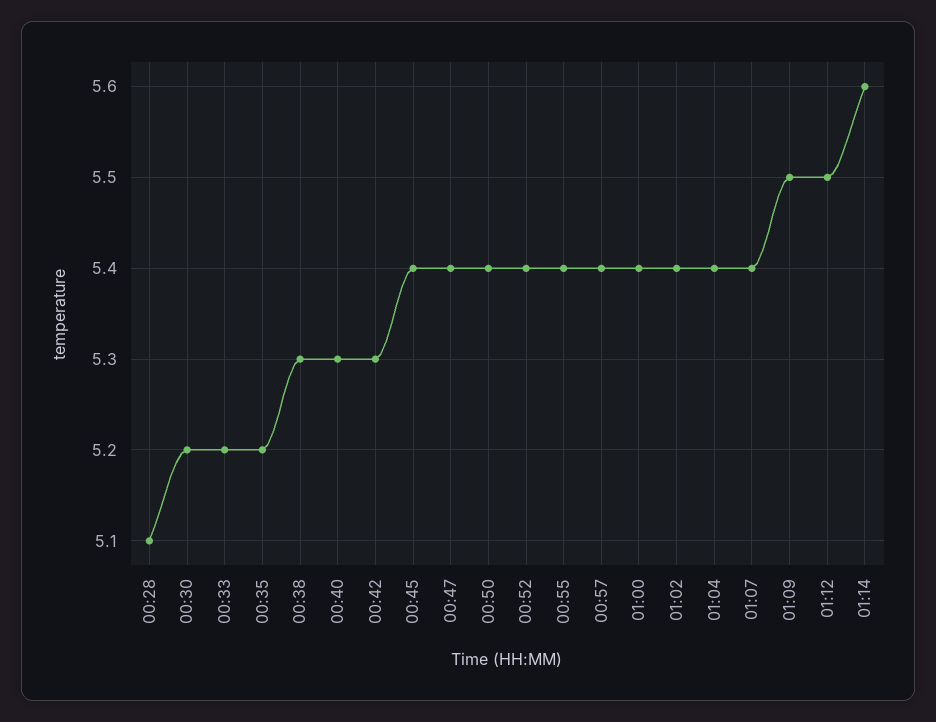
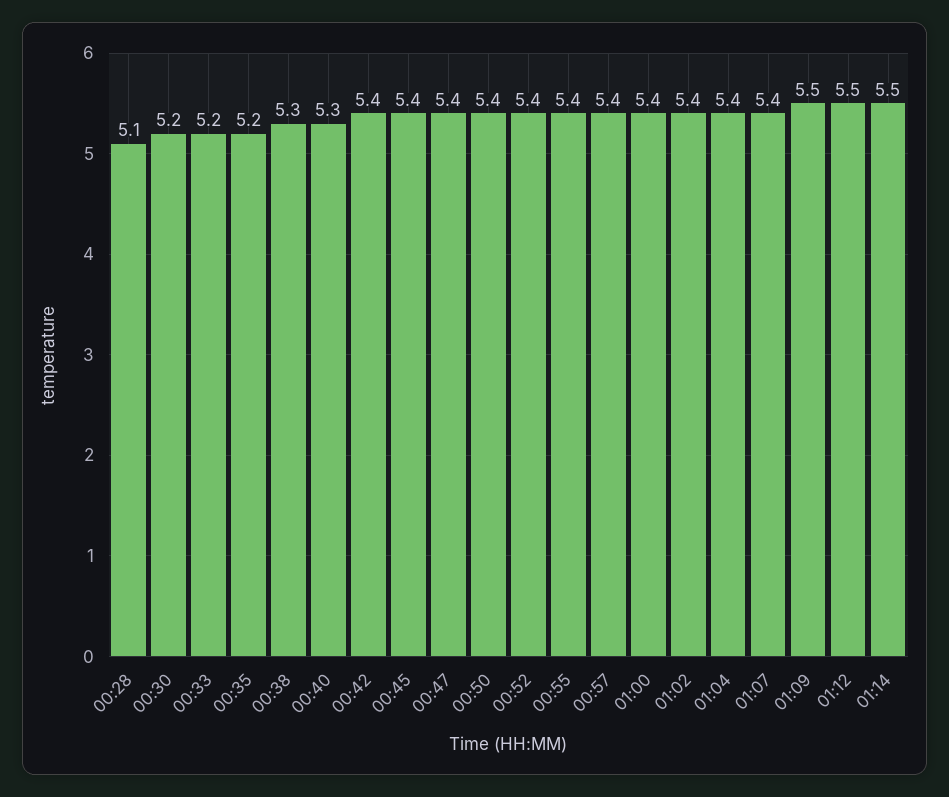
00:42: 5.3 -> 5.4
01:14: 5.6 -> 5.5

